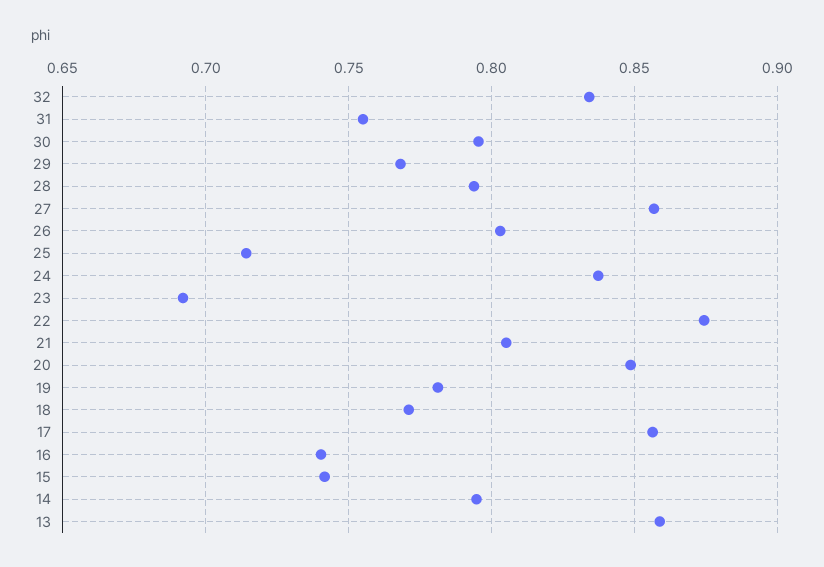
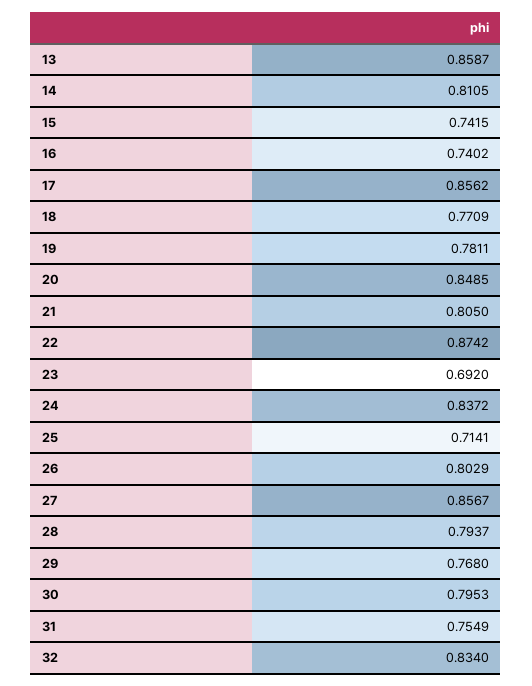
14: 0.795 -> 0.8105

